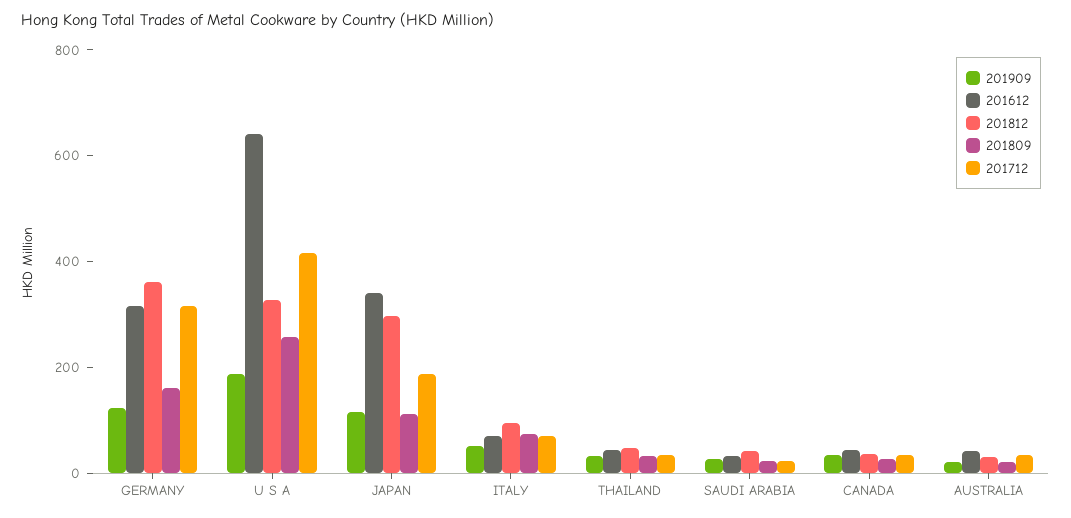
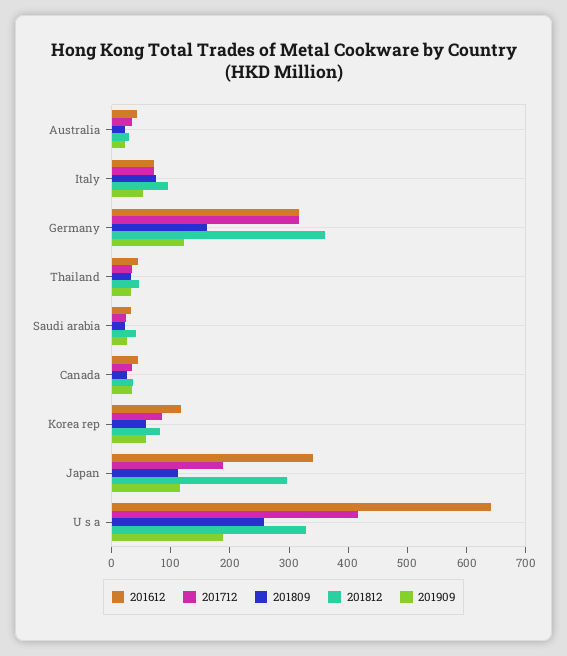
201612, Korea rep: none -> 120
201712, Korea rep: none -> 80
201809, Korea rep: none -> 60
201812, Korea rep: none -> 80
201909, Korea rep: none -> 60

